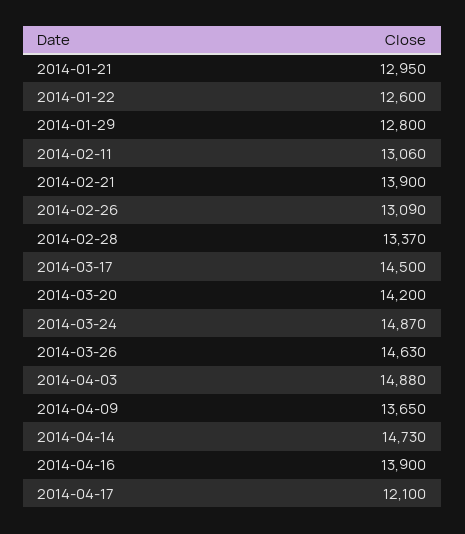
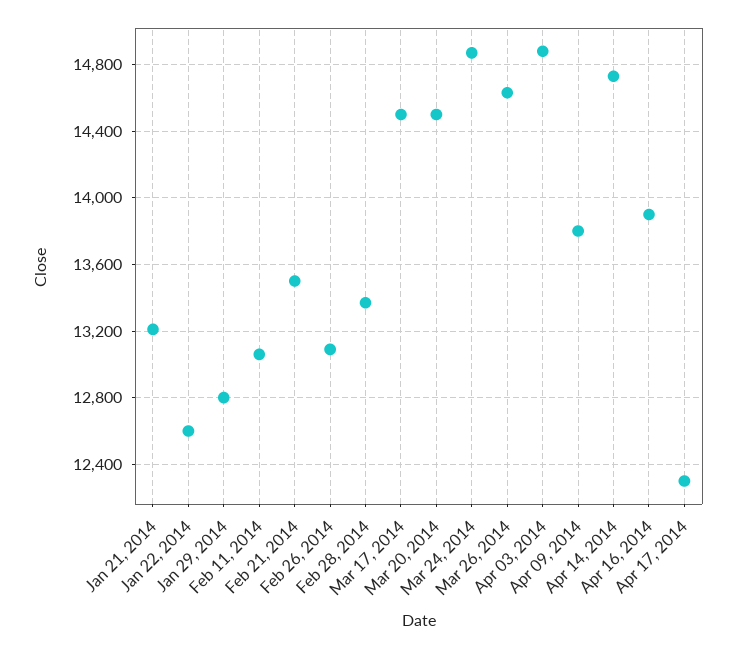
2014-01-21: 12950 -> 13200
2014-02-21: 13900 -> 13500
2014-03-20: 14200 -> 14500
2014-04-09: 13650 -> 13800
2014-04-17: 12100 -> 12300

